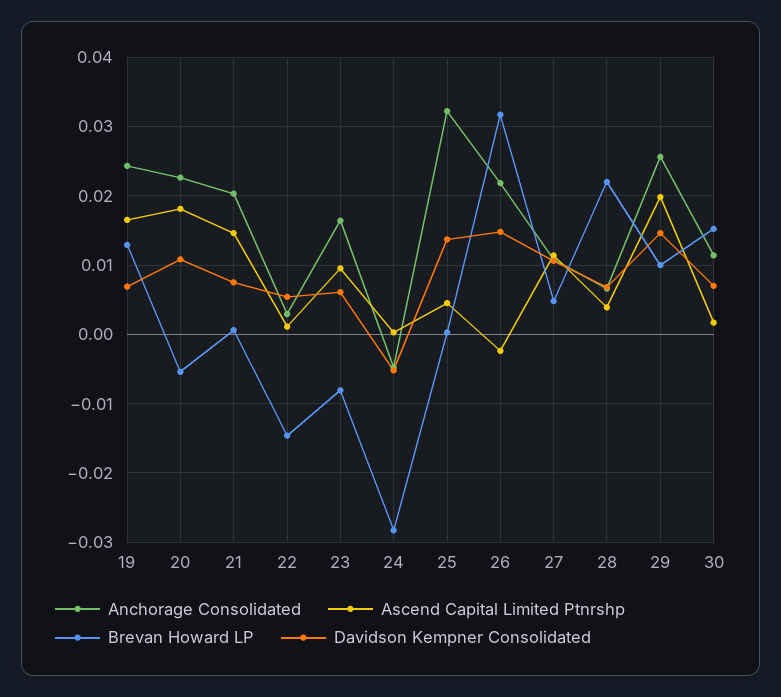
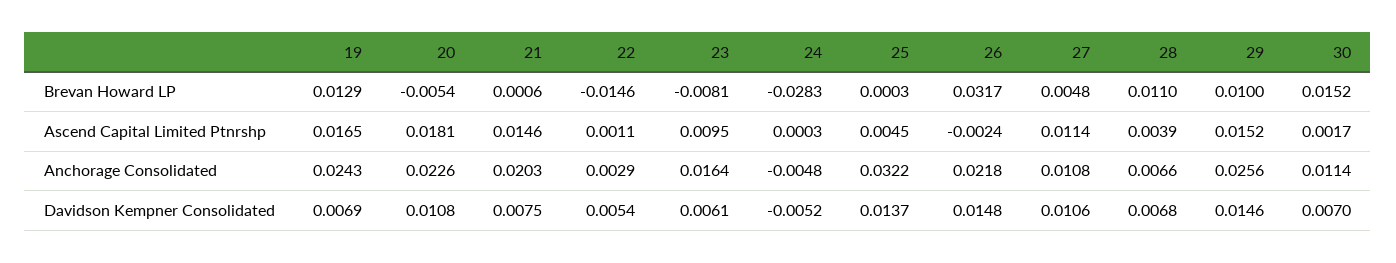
Brevan Howard LP, 28: 0.022 -> 0.011
Ascend Capital Limited Ptnrshp, 29: 0.02 -> 0.0152

